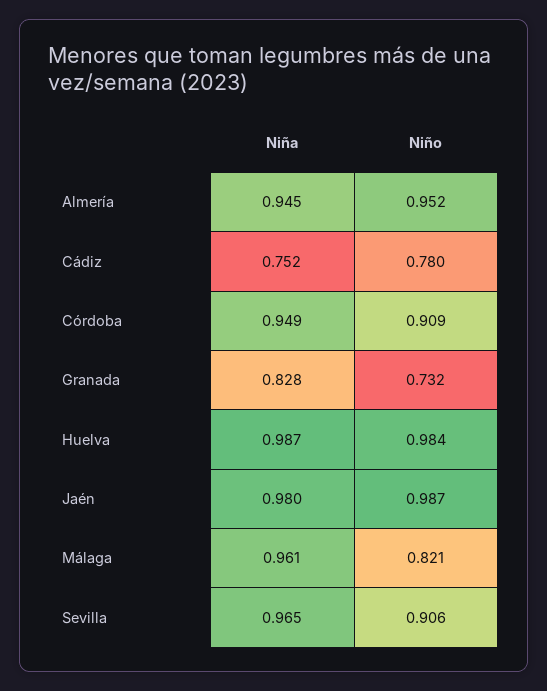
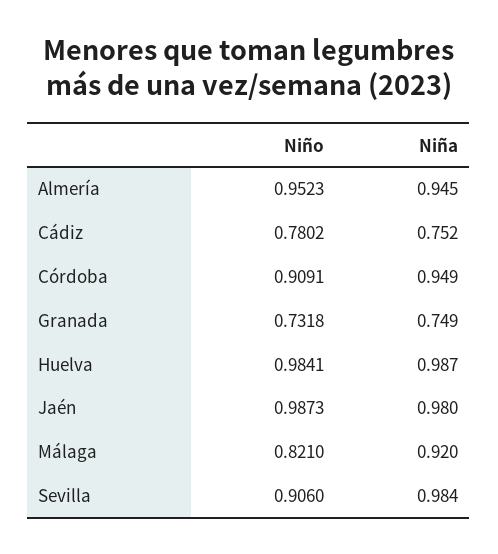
Niña, Granada: 0.828 -> 0.749
Niña, Málaga: 0.961 -> 0.92
Niña, Sevilla: 0.965 -> 0.984

